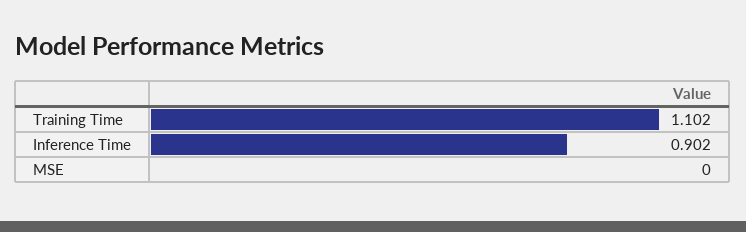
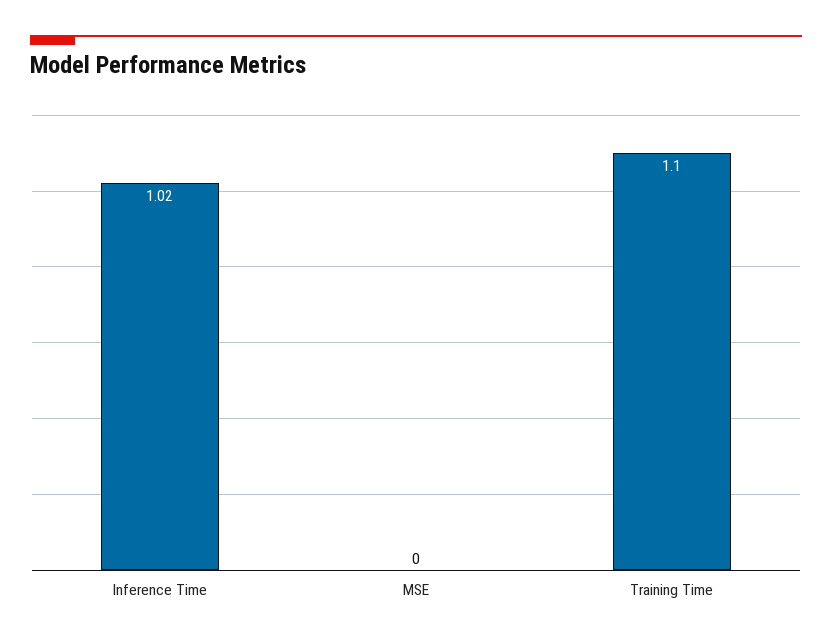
Inference Time: 0.902 -> 1.02

